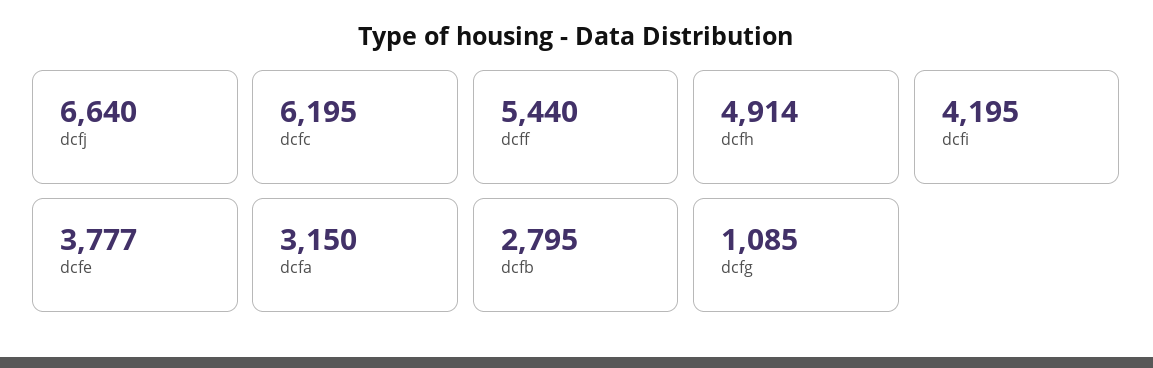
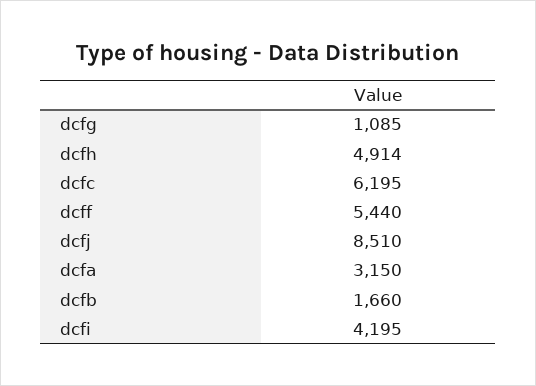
dcfj: 6640 -> 8510
dcfe: 3777 -> none
dcfb: 2795 -> 1660

